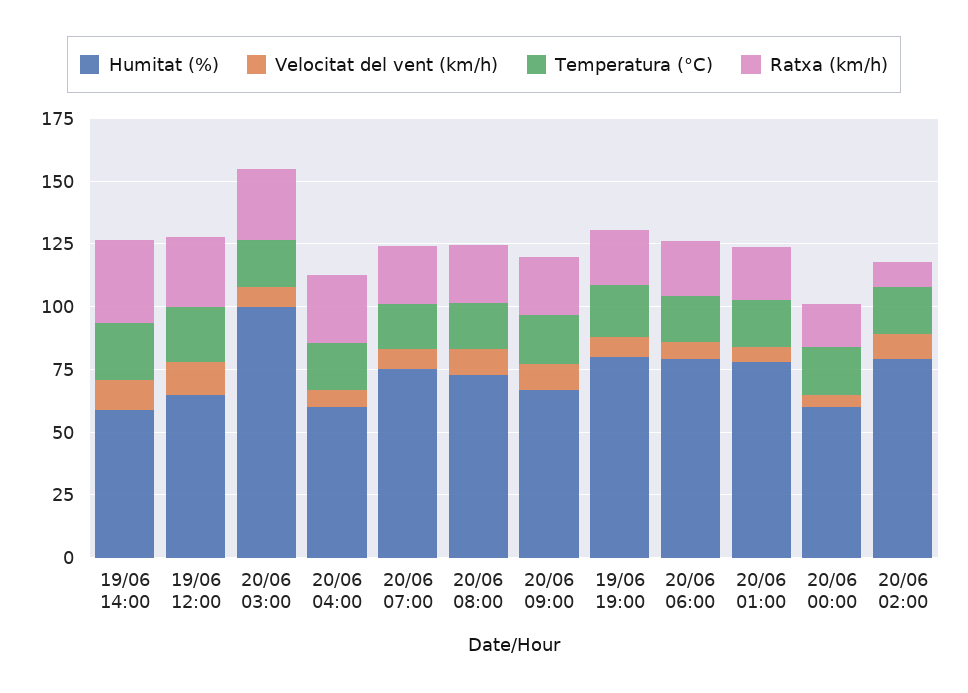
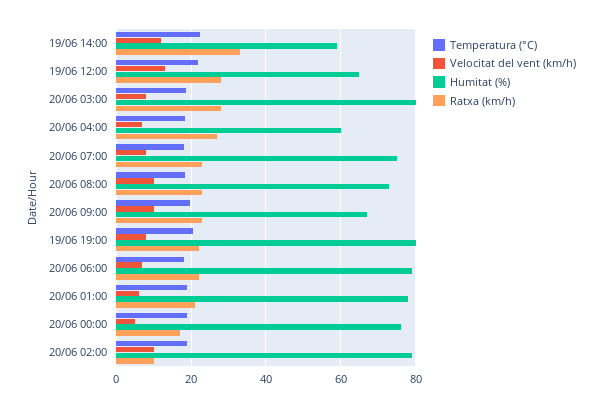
Humitat (%), 20/06 03:00: 100 -> 80
Humitat (%), 20/06 00:00: 60 -> 76

